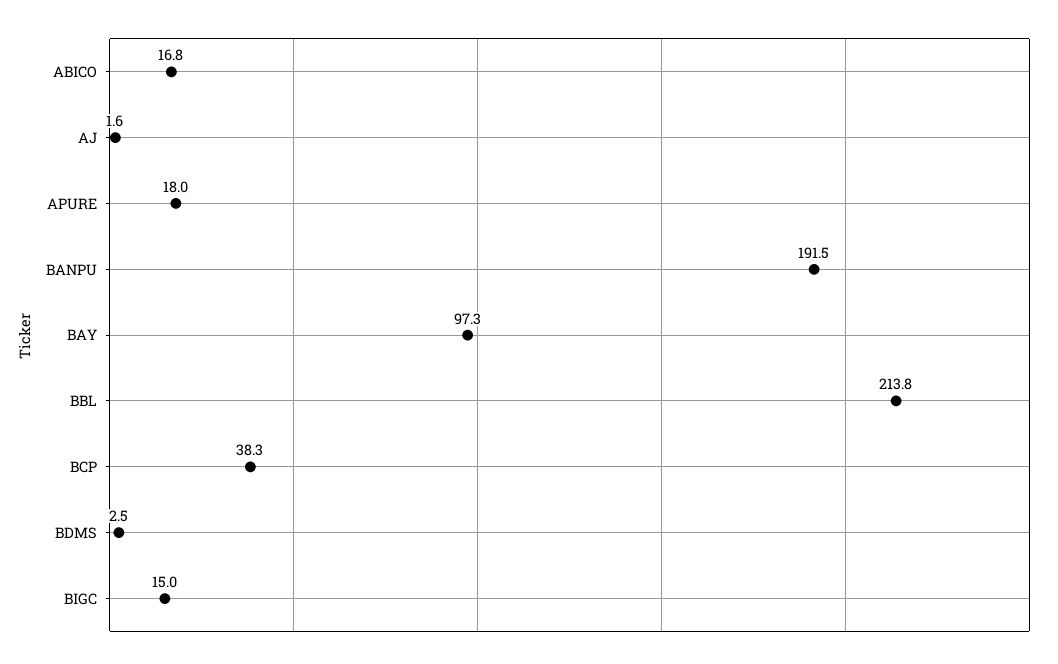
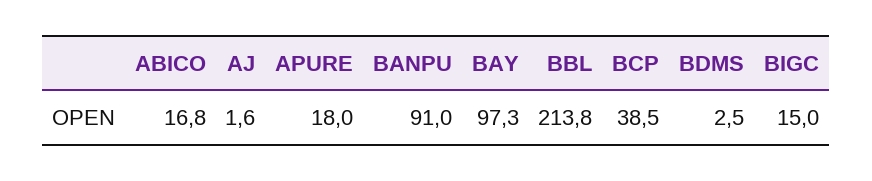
BANPU: 191.5 -> 91
BCP: 38.3 -> 38.5

